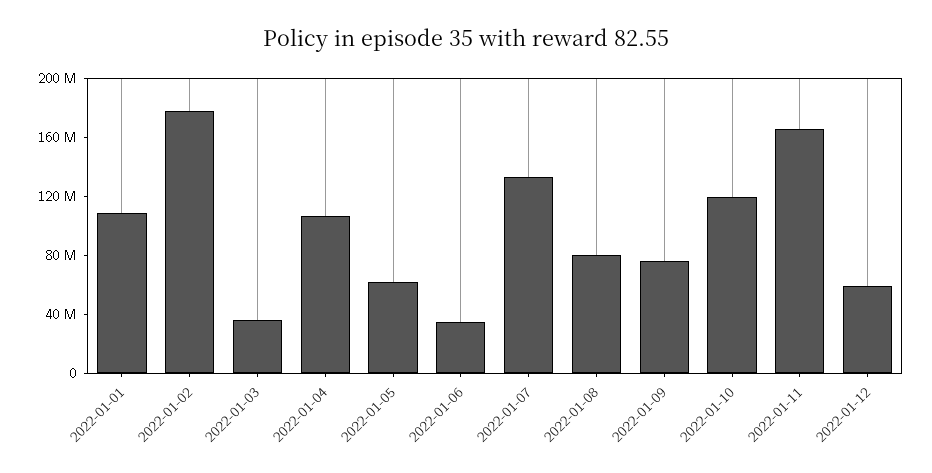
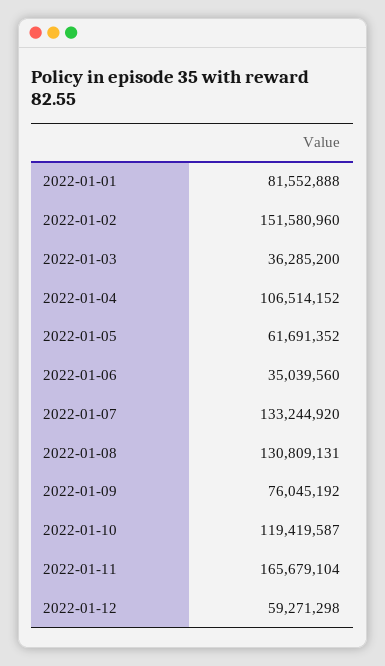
2022-01-01: 110000000 -> 81552888
2022-01-02: 180000000 -> 151580960
2022-01-08: 80000000 -> 130809131

